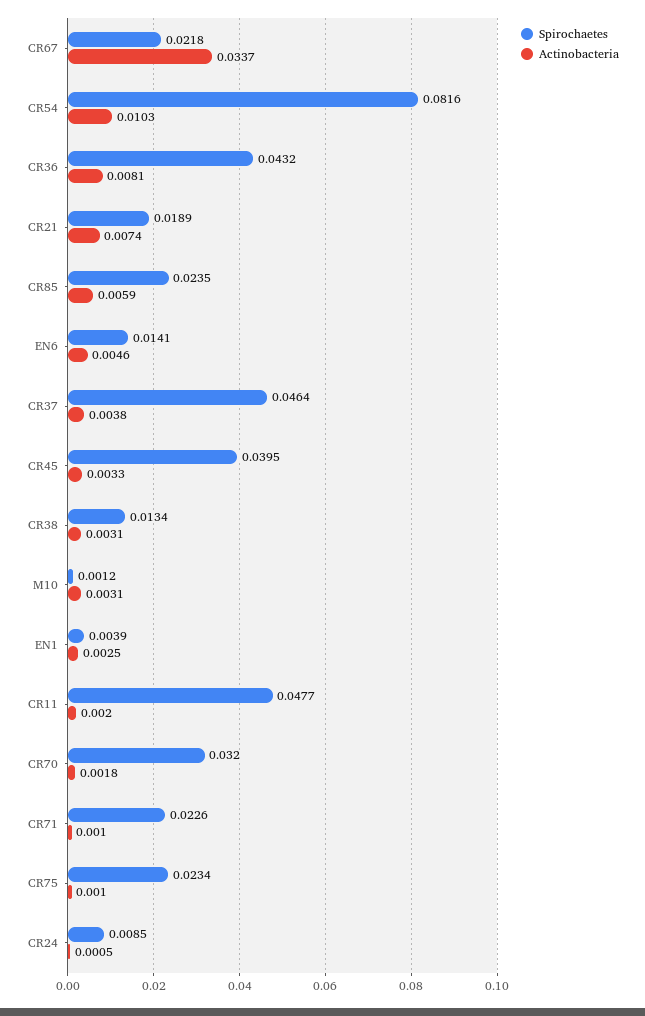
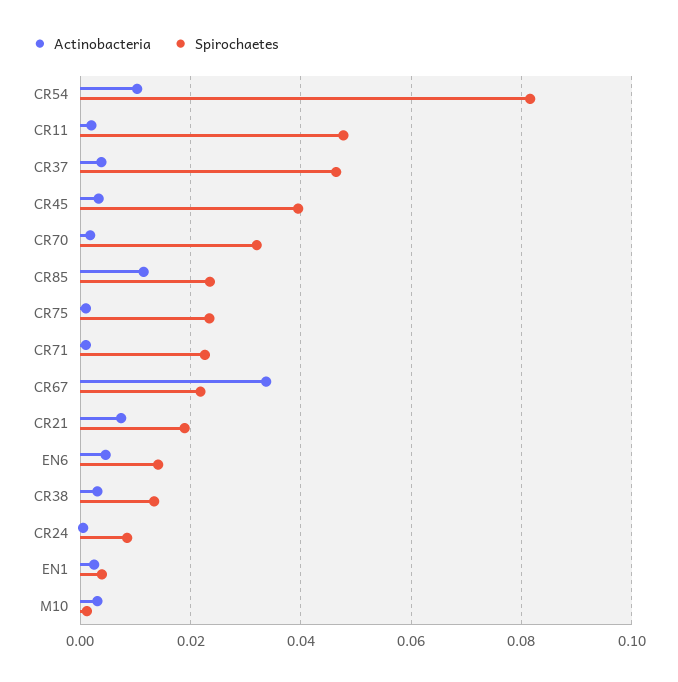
Spirochaetes, CR36: 0.0432 -> none
Actinobacteria, CR36: 0.0081 -> none
Actinobacteria, CR85: 0.0059 -> 0.012

